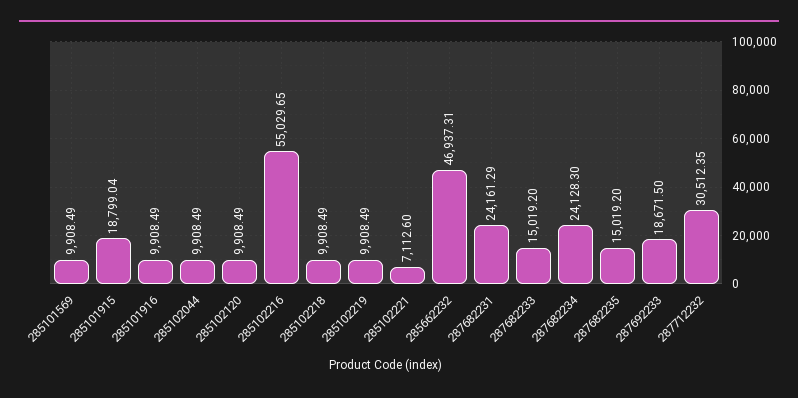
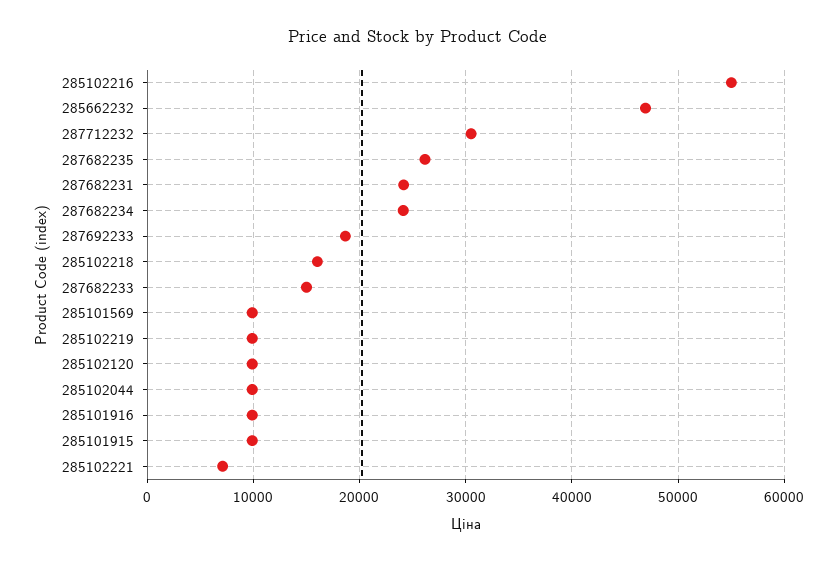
285101915: 18799.04 -> 10000
285102218: 9908.49 -> 16000
287682235: 15019.2 -> 26000

